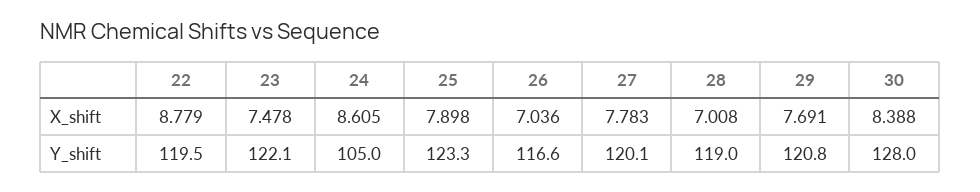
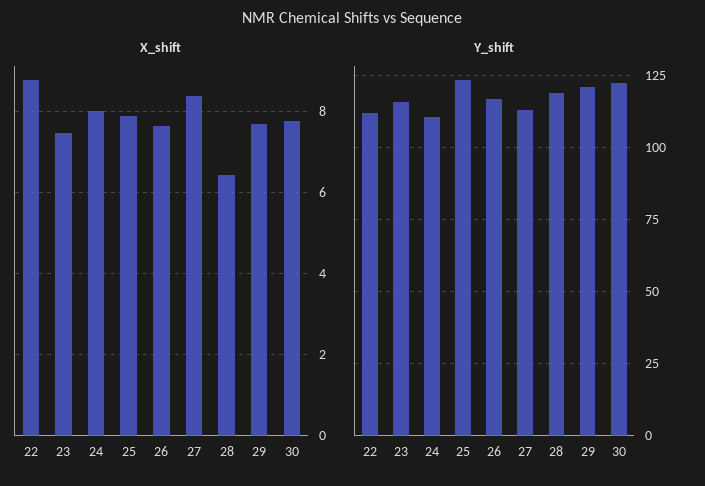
X_shift, 24: 8.605 -> 8
X_shift, 26: 7.036 -> 7.6
X_shift, 27: 7.783 -> 8.4
X_shift, 28: 7.008 -> 6.4
X_shift, 30: 8.388 -> 7.8
Y_shift, 22: 119.5 -> 112.5
Y_shift, 23: 122.1 -> 115
Y_shift, 24: 105 -> 110
Y_shift, 27: 120.1 -> 112.5
Y_shift, 30: 128 -> 122.5

